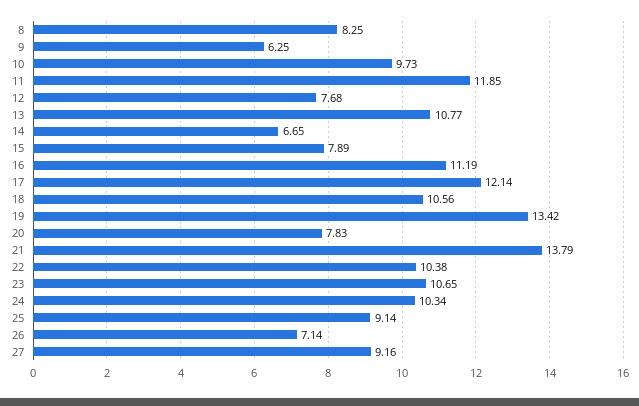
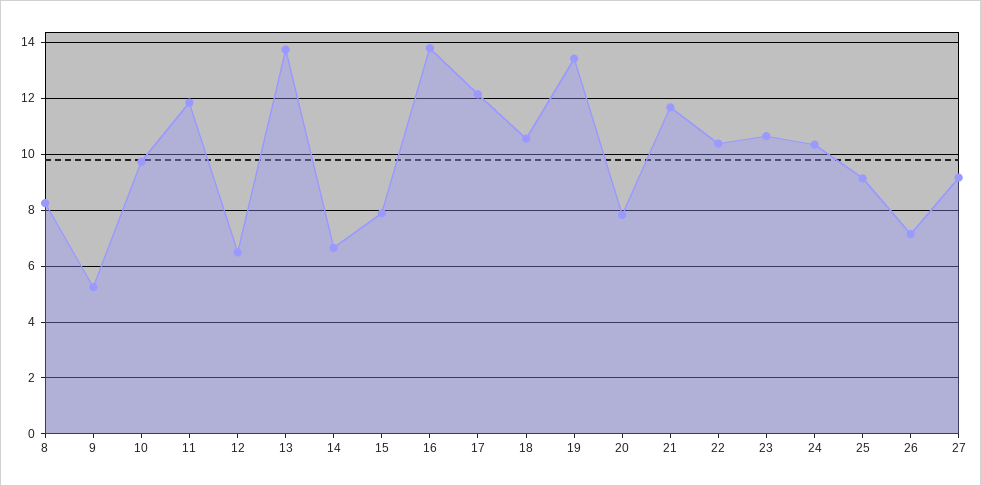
9: 6.25 -> 5.25
12: 7.68 -> 6.5
13: 10.77 -> 13.75
16: 11.19 -> 13.75
21: 13.79 -> 11.75

